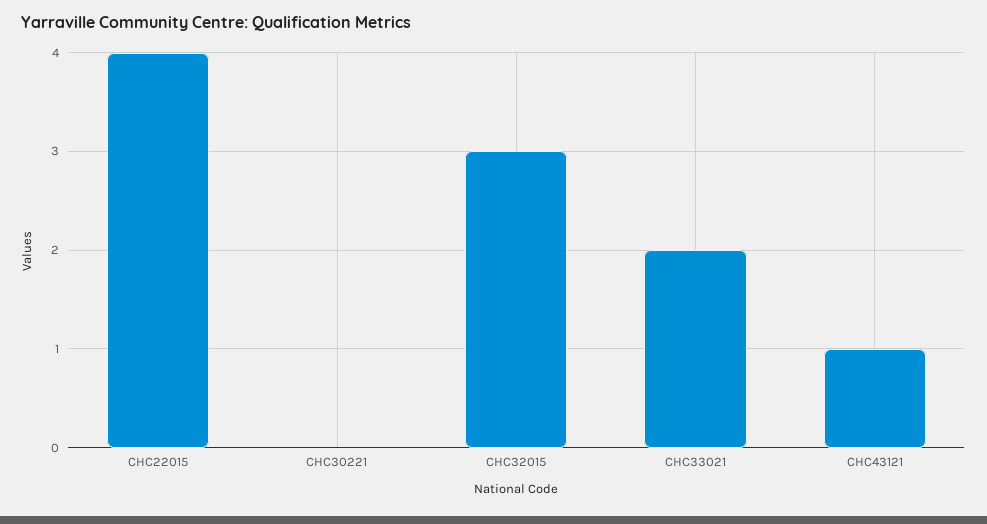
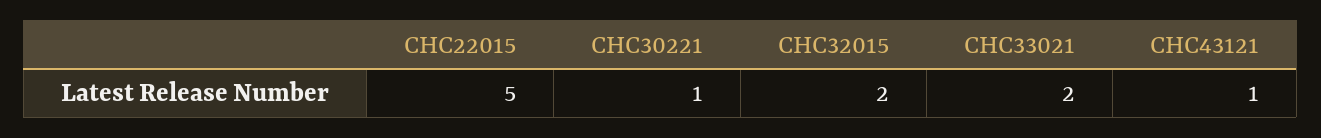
CHC22015: 4 -> 5
CHC30221: 0 -> 1
CHC32015: 3 -> 2

